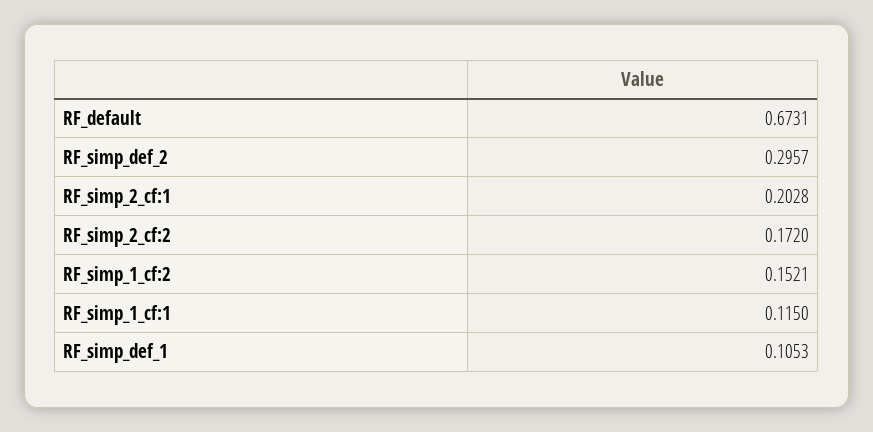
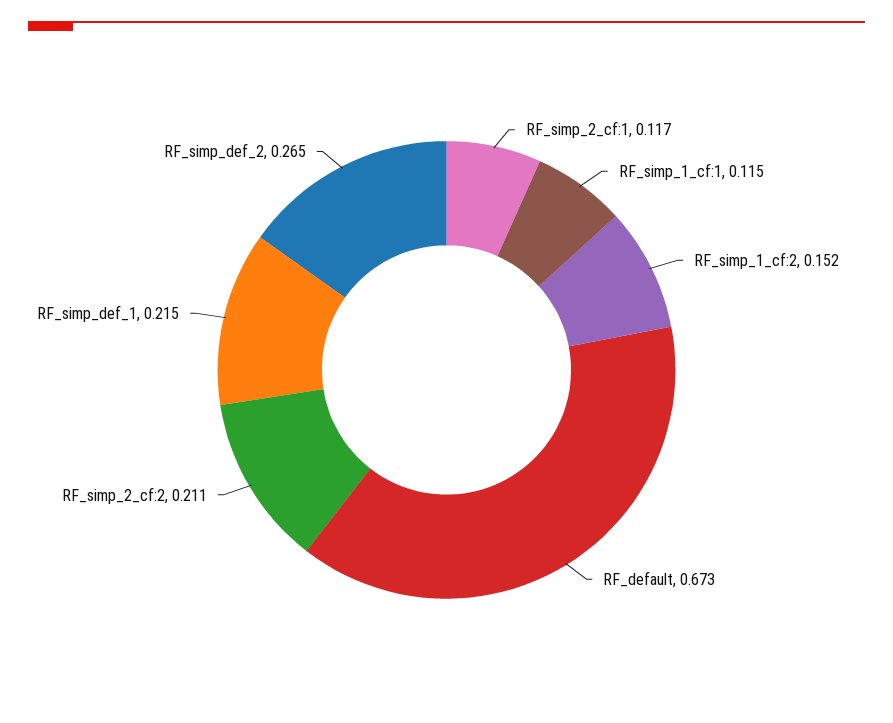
RF_simp_def_2: 0.2957 -> 0.265
RF_simp_2_cf:1: 0.2028 -> 0.117
RF_simp_2_cf:2: 0.172 -> 0.211
RF_simp_def_1: 0.1053 -> 0.215

